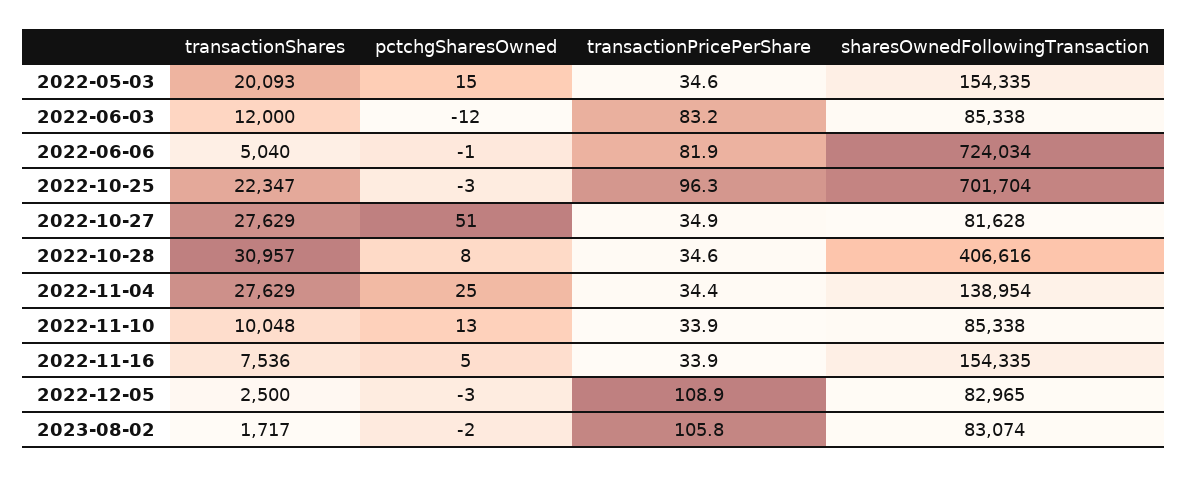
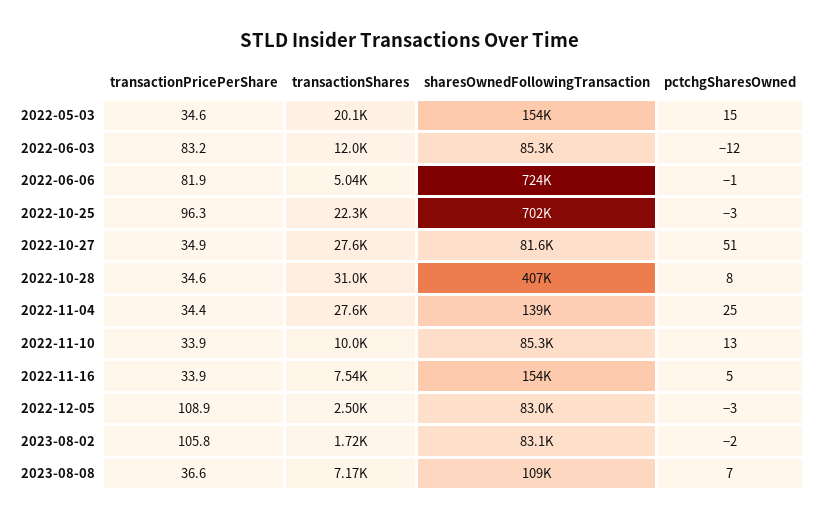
transactionPricePerShare, 2023-08-08: none -> 36.6
transactionShares, 2023-08-08: none -> 7170
sharesOwnedFollowingTransaction, 2023-08-08: none -> 109000
pctchgSharesOwned, 2023-08-08: none -> 7

